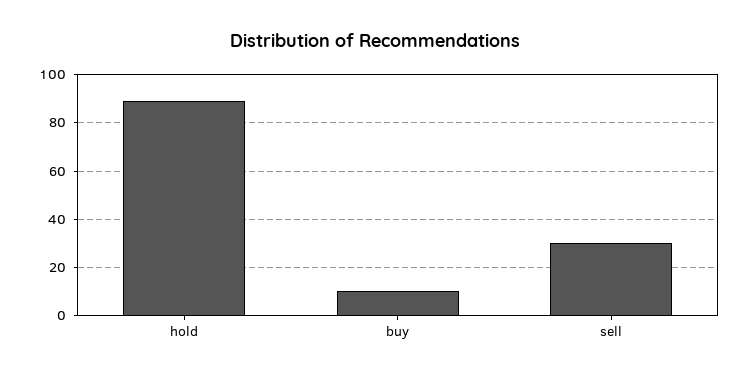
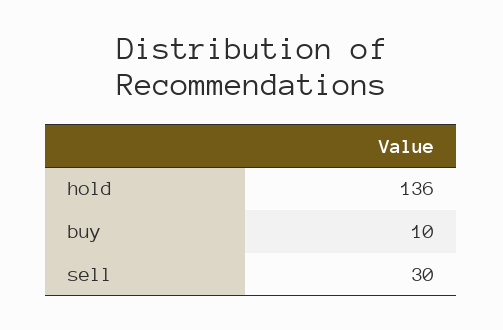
hold: 90 -> 136

